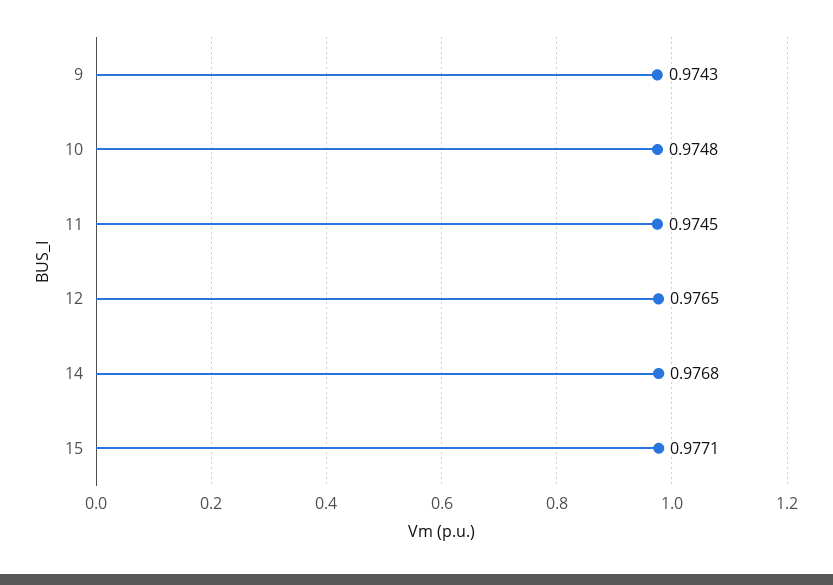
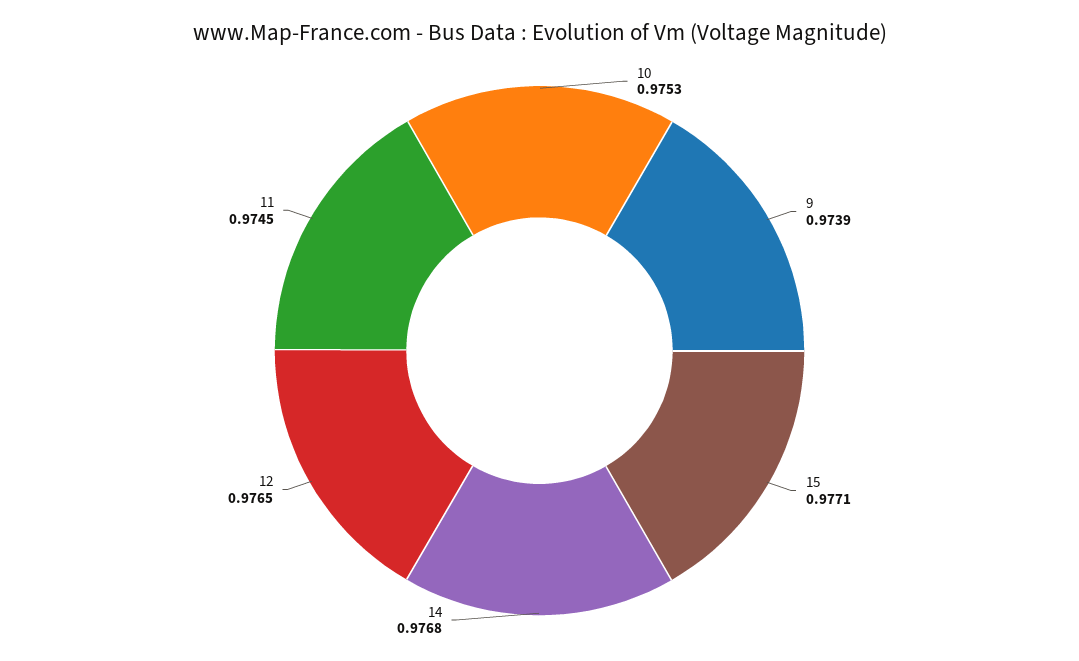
9: 0.9743 -> 0.9739
10: 0.9748 -> 0.9753

